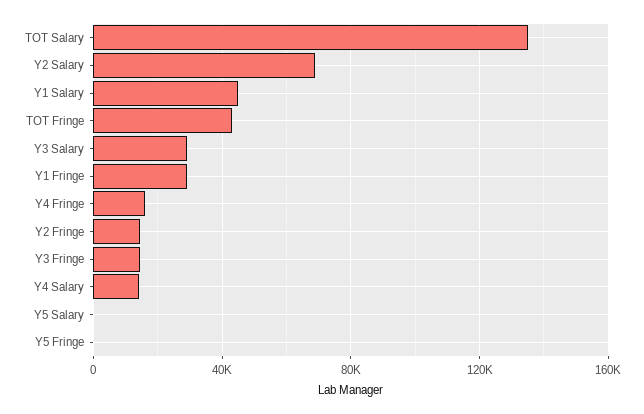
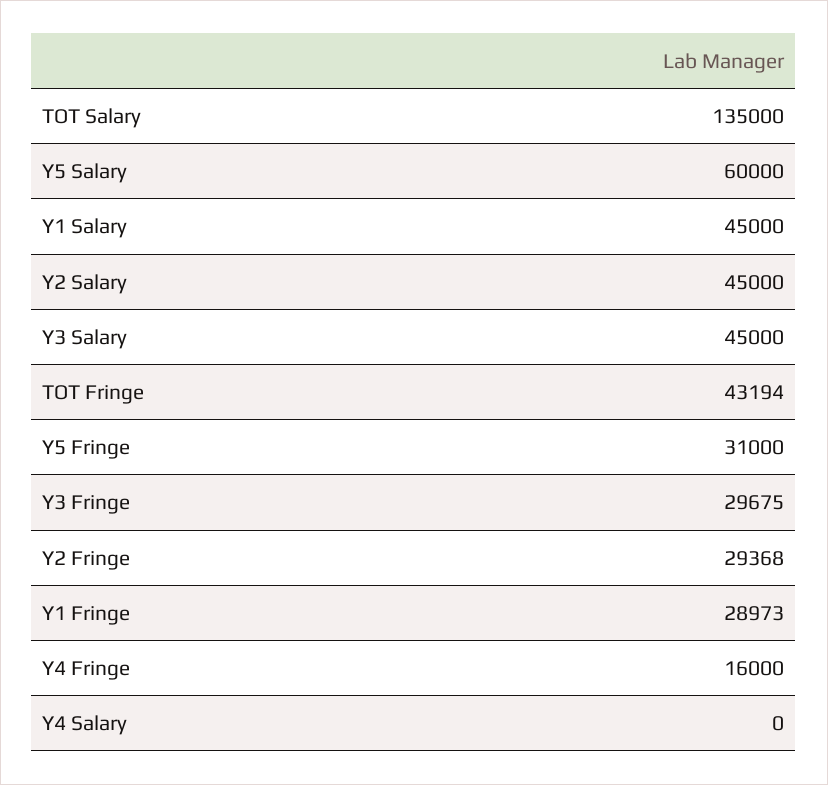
Y2 Salary: 70000 -> 45000
Y3 Salary: 30000 -> 45000
Y2 Fringe: 15000 -> 29368
Y3 Fringe: 15000 -> 29675
Y4 Salary: 15000 -> 0
Y5 Salary: 0 -> 60000
Y5 Fringe: 0 -> 31000

